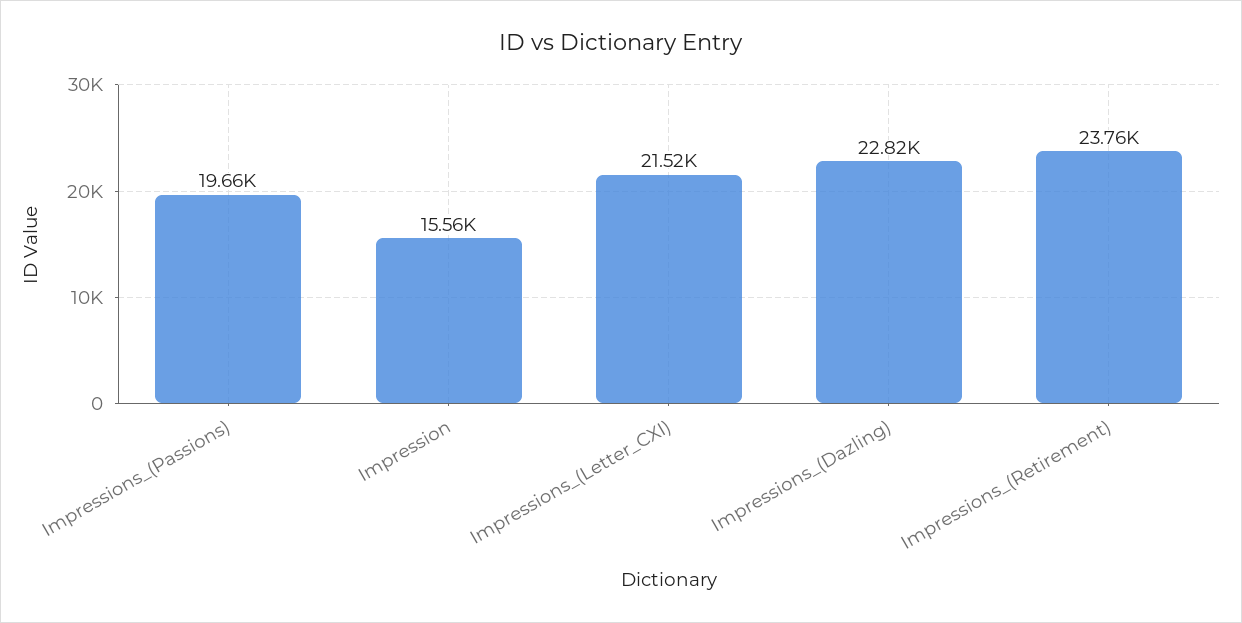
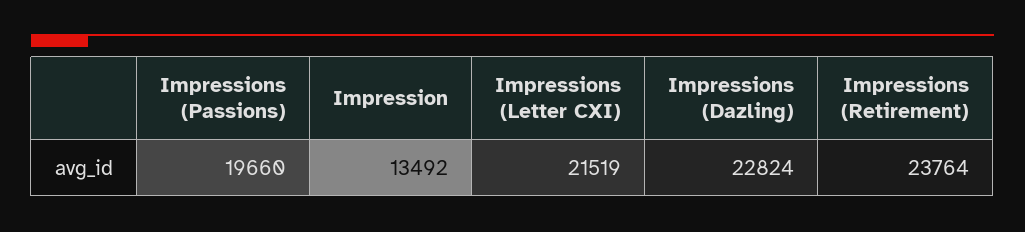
Impression: 15560 -> 13492

